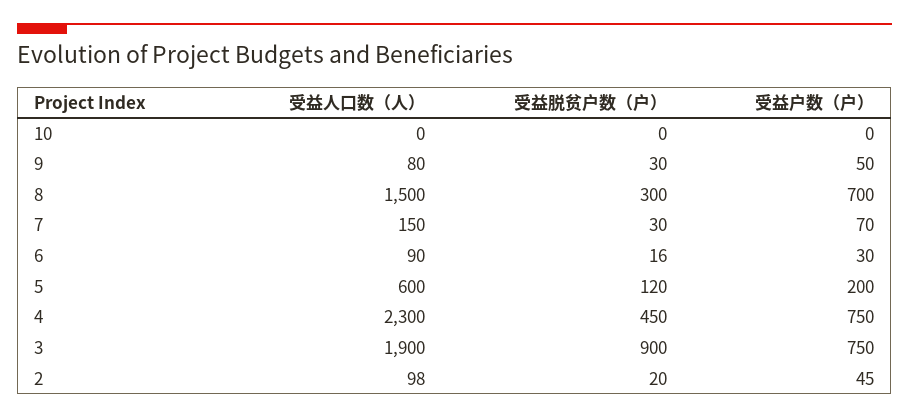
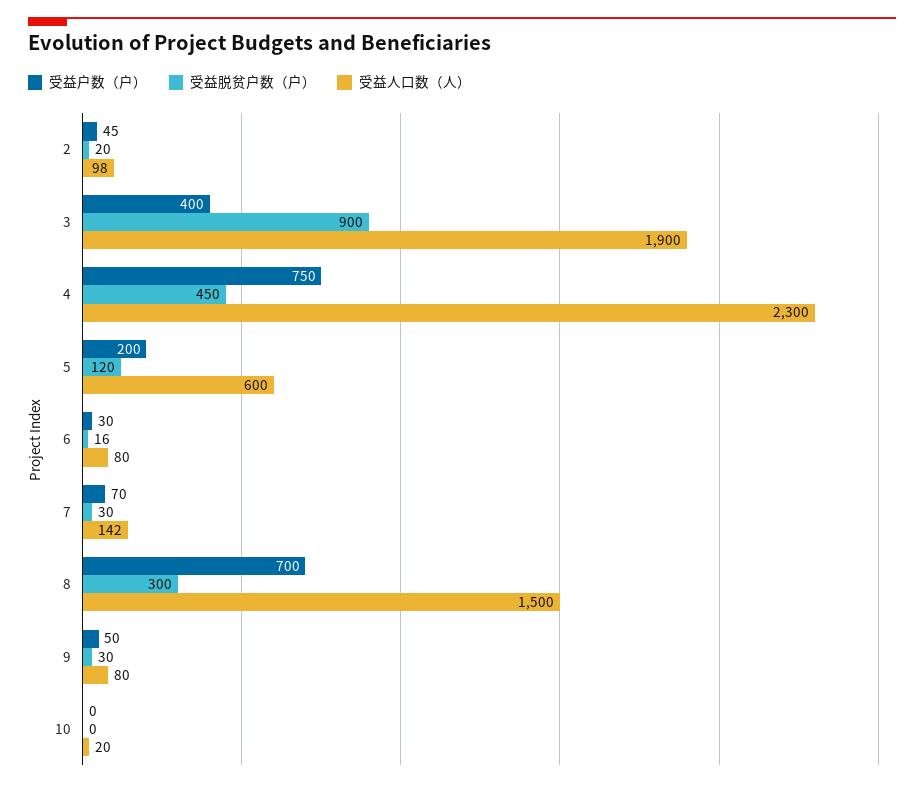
受益人口数（人）, 10: 0 -> 20
受益人口数（人）, 7: 150 -> 142
受益人口数（人）, 6: 90 -> 80
受益户数（户）, 3: 750 -> 400

